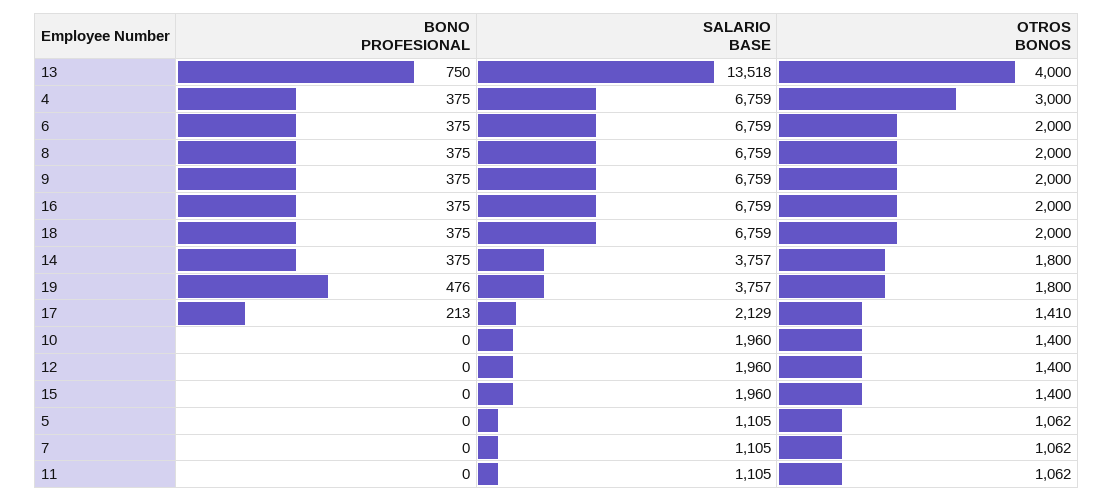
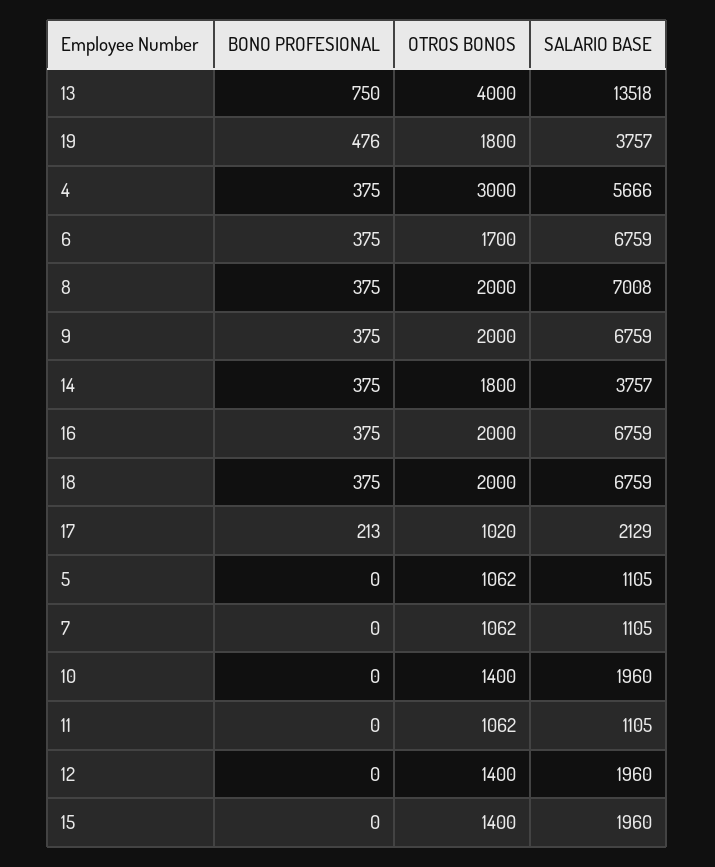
SALARIO BASE, 4: 6759 -> 5666
OTROS BONOS, 6: 2000 -> 1700
SALARIO BASE, 8: 6759 -> 7008
OTROS BONOS, 17: 1410 -> 1020

